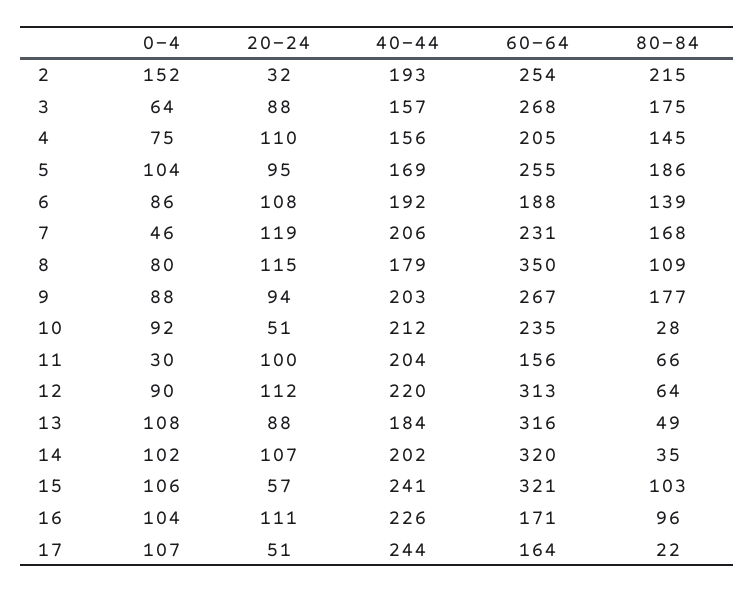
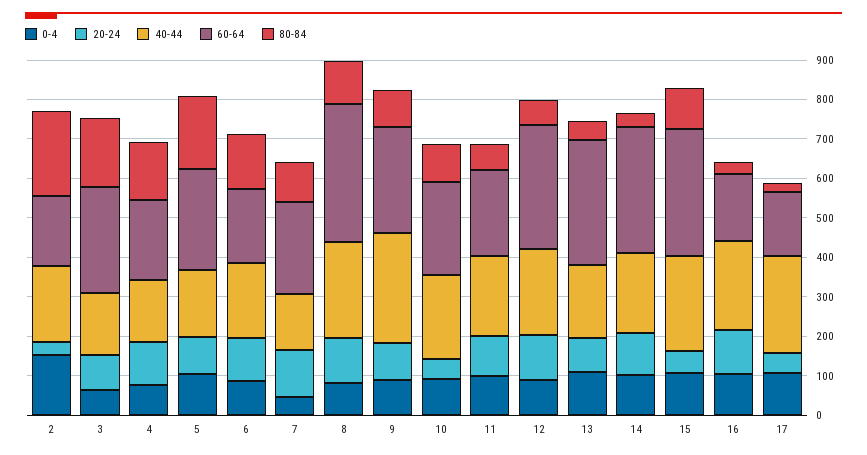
60-64, 2: 254 -> 175
40-44, 7: 206 -> 150
80-84, 7: 168 -> 100
40-44, 8: 179 -> 250
40-44, 9: 203 -> 275
80-84, 9: 177 -> 100
80-84, 10: 28 -> 100
0-4, 11: 30 -> 100
60-64, 11: 156 -> 225
80-84, 16: 96 -> 25

